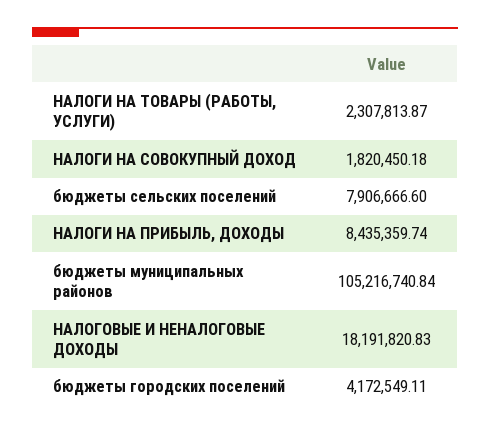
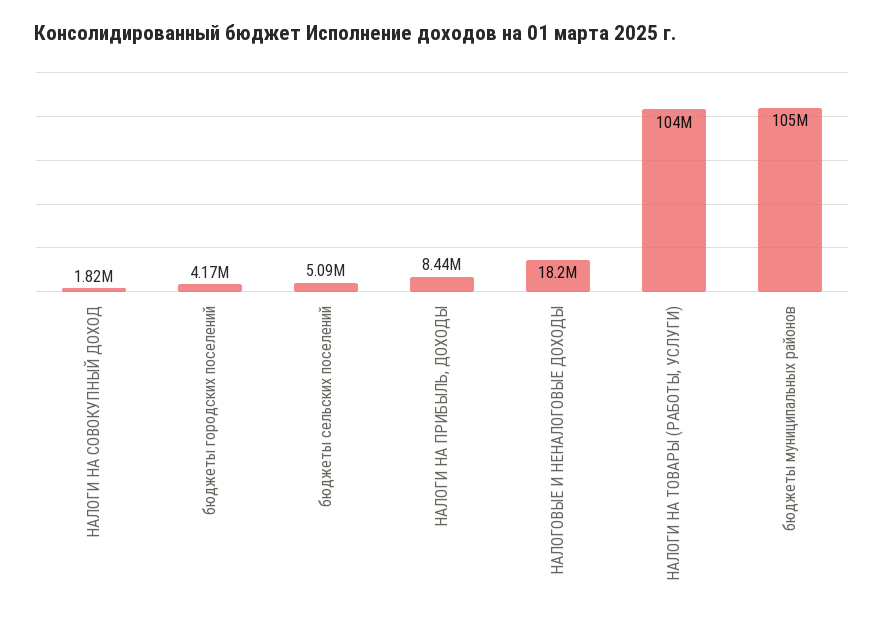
НАЛОГИ НА ТОВАРЫ (РАБОТЫ, УСЛУГИ): 2307813.87 -> 104000000
бюджеты сельских поселений: 7906666.6 -> 5090000

